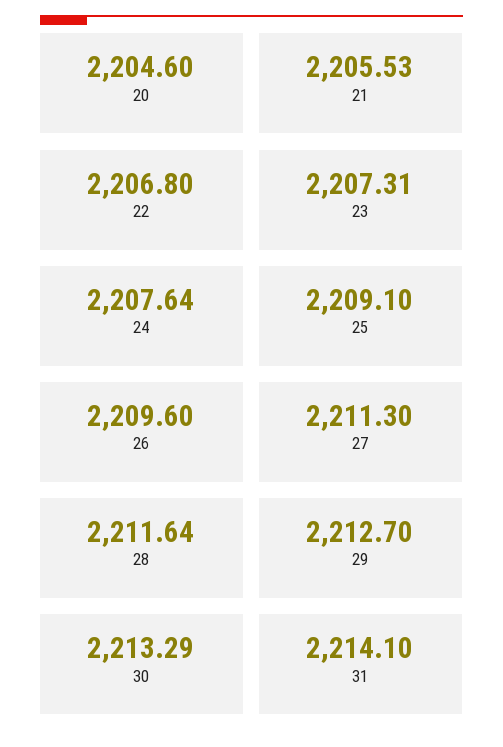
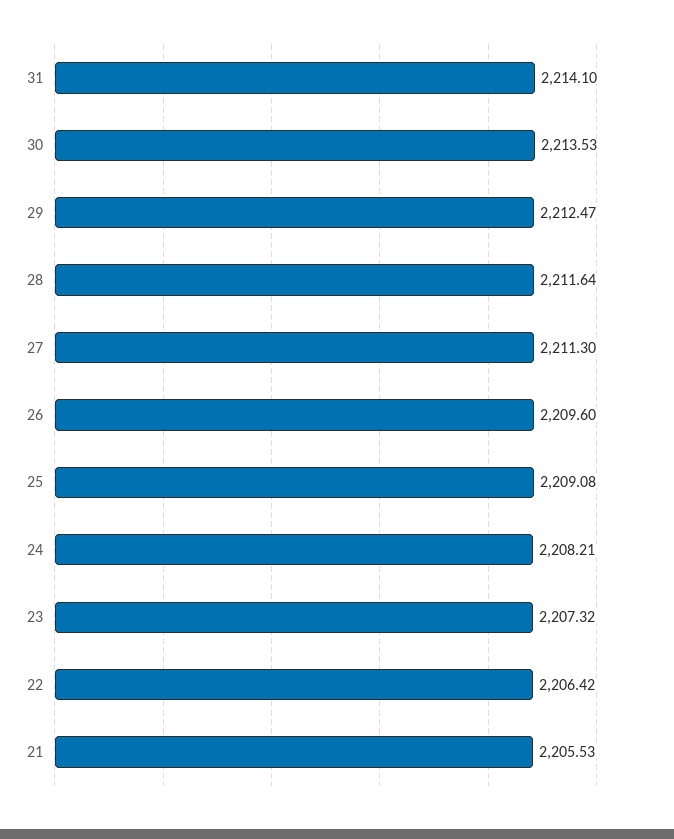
20: 2204.6 -> none
22: 2206.8 -> 2206.42
23: 2207.31 -> 2207.32
24: 2207.64 -> 2208.21
25: 2209.1 -> 2209.08
29: 2212.7 -> 2212.47
30: 2213.29 -> 2213.53

